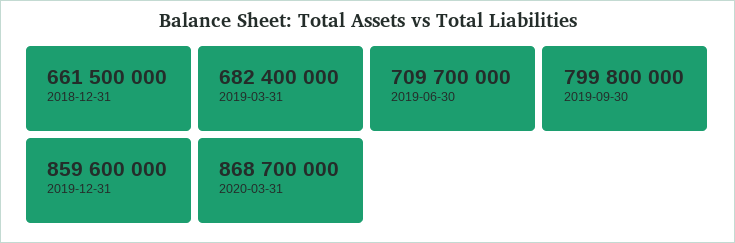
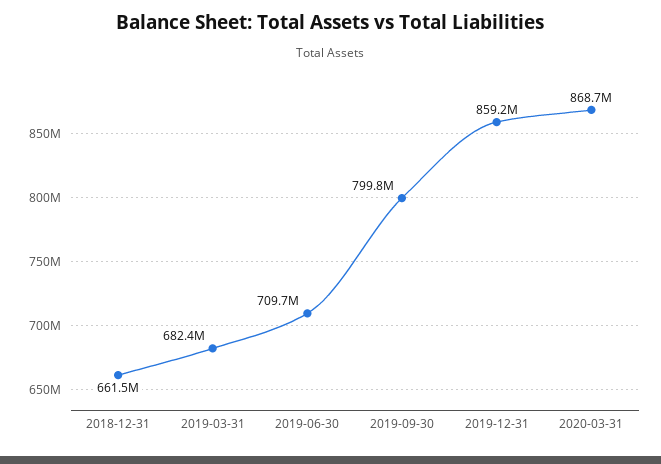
2019-12-31: 859600000 -> 859200000

